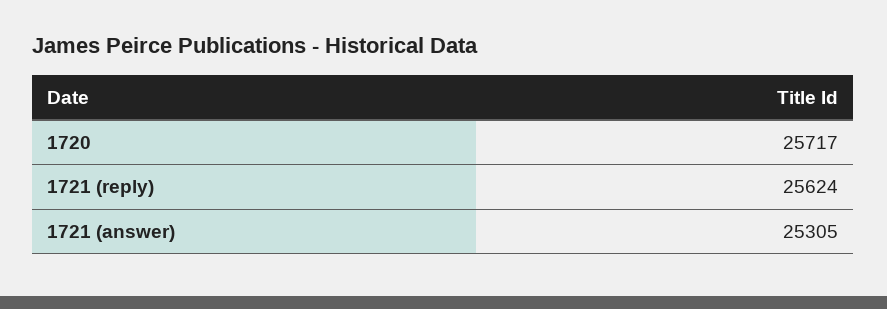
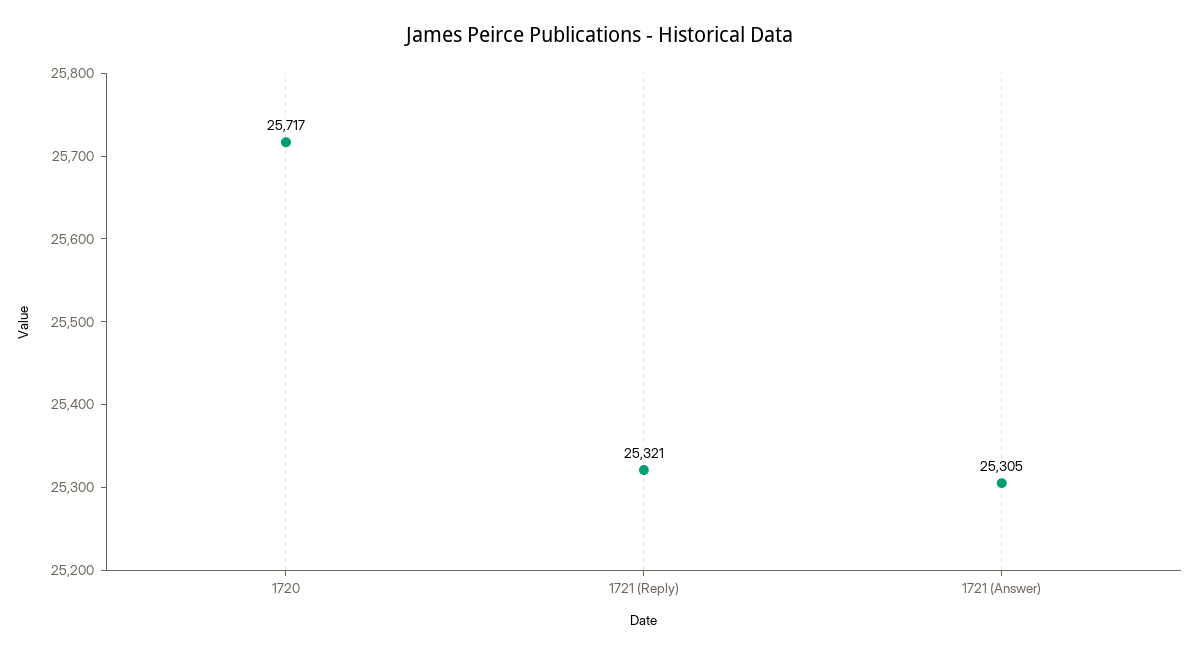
1721 (reply): 25624 -> 25321

